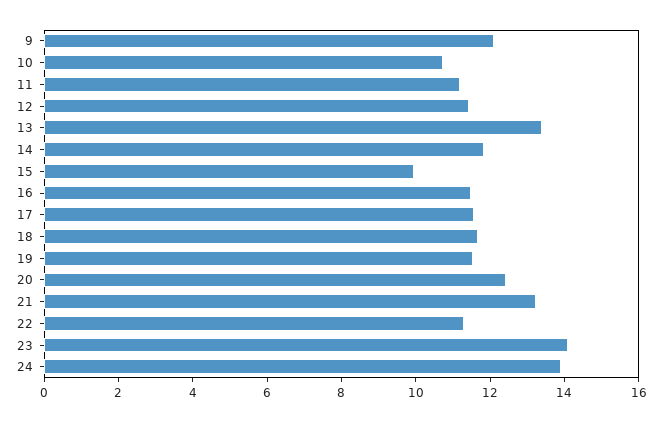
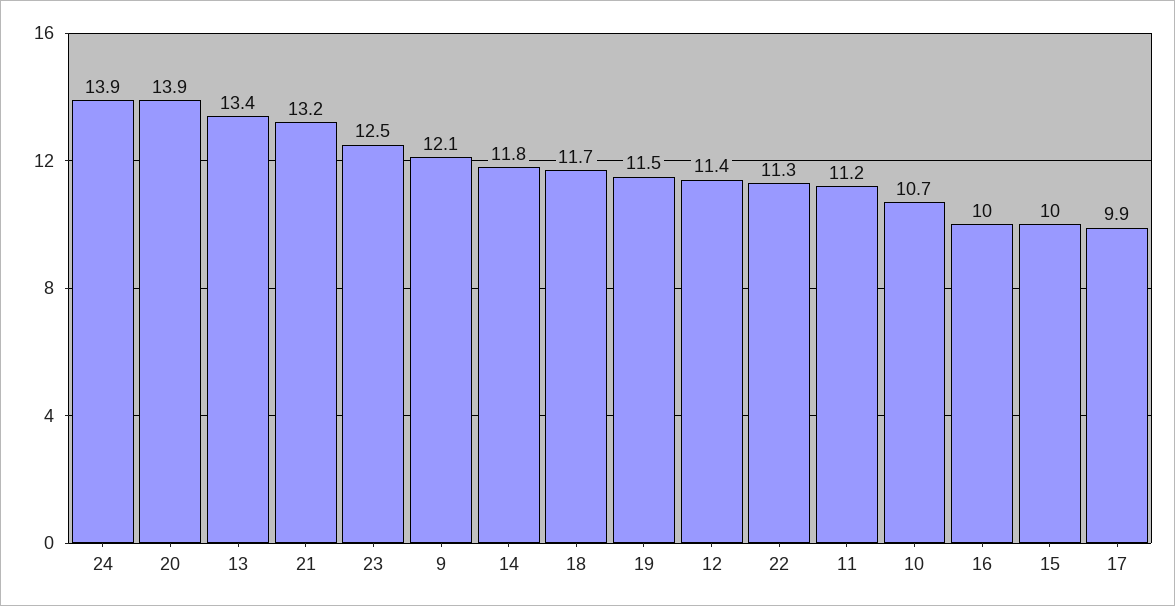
16: 11.5 -> 10
17: 11.5 -> 9.9
20: 12.5 -> 13.9
23: 14 -> 12.5

